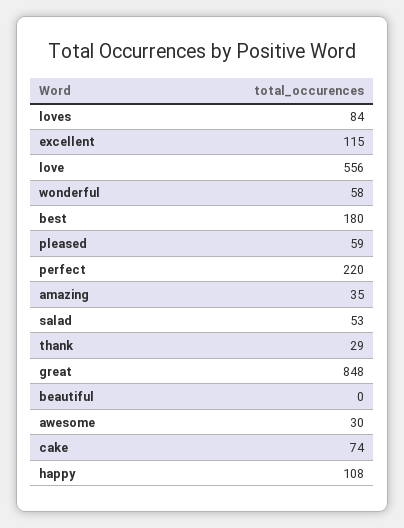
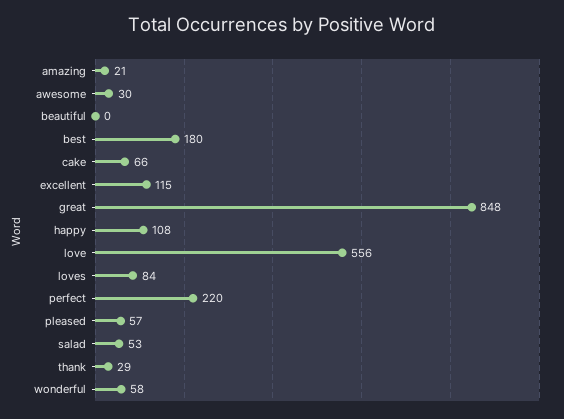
pleased: 59 -> 57
amazing: 35 -> 21
cake: 74 -> 66

